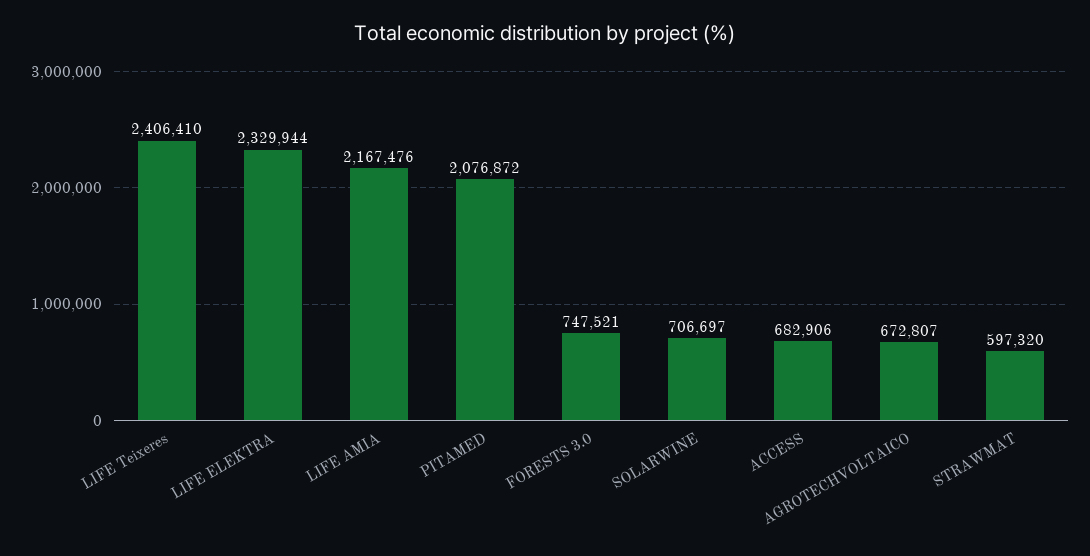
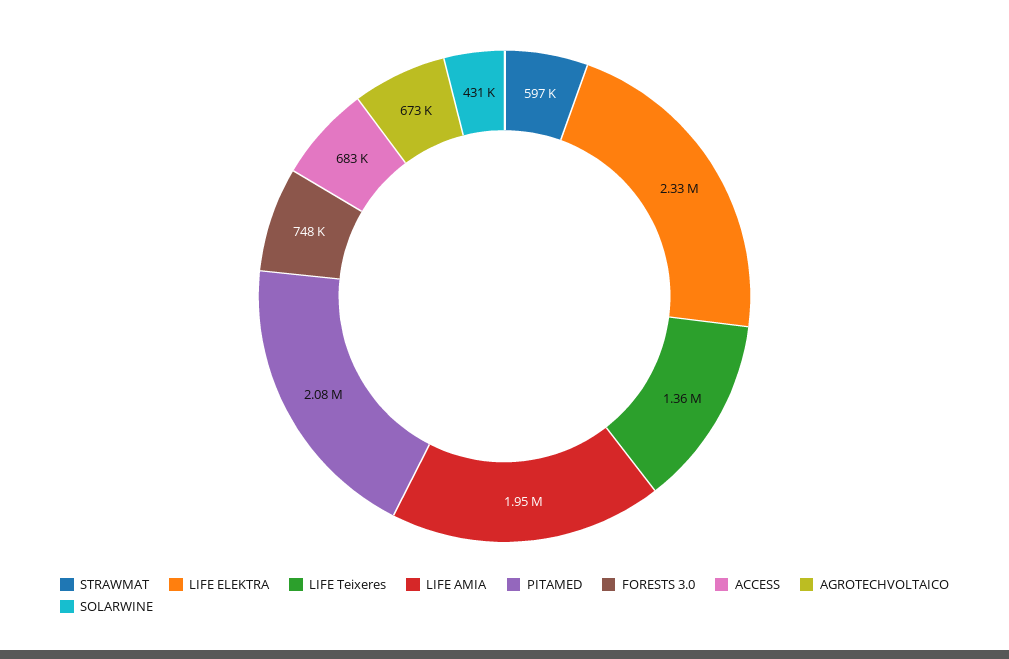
LIFE Teixeres: 2406410 -> 1360000
LIFE AMIA: 2167476 -> 1950000
SOLARWINE: 706697 -> 431000

